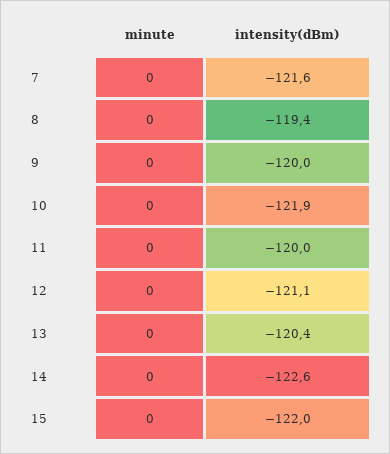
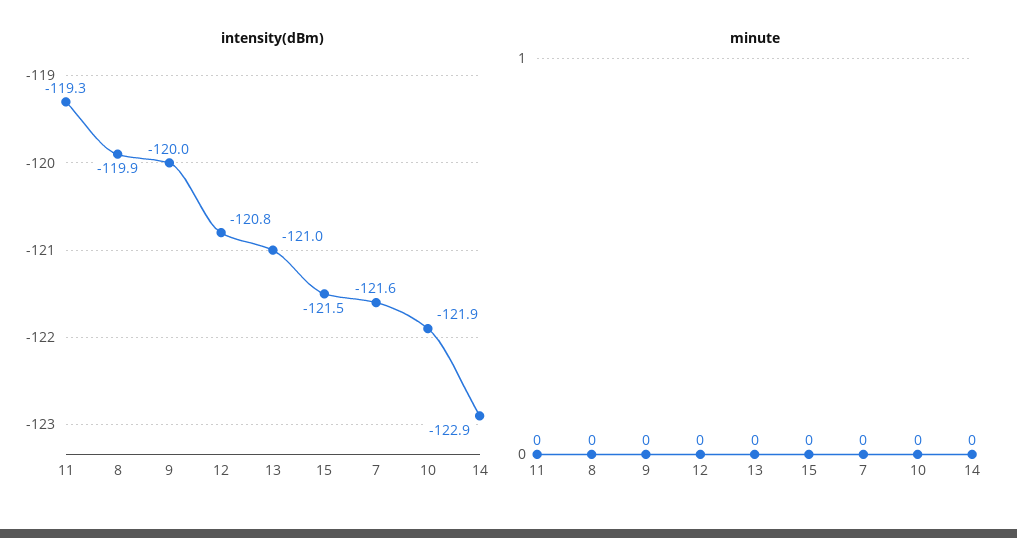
intensity(dBm), 8: -119.4 -> -119.9
intensity(dBm), 11: -120 -> -119.3
intensity(dBm), 12: -121.1 -> -120.8
intensity(dBm), 13: -120.4 -> -121
intensity(dBm), 14: -122.6 -> -122.9
intensity(dBm), 15: -122 -> -121.5

